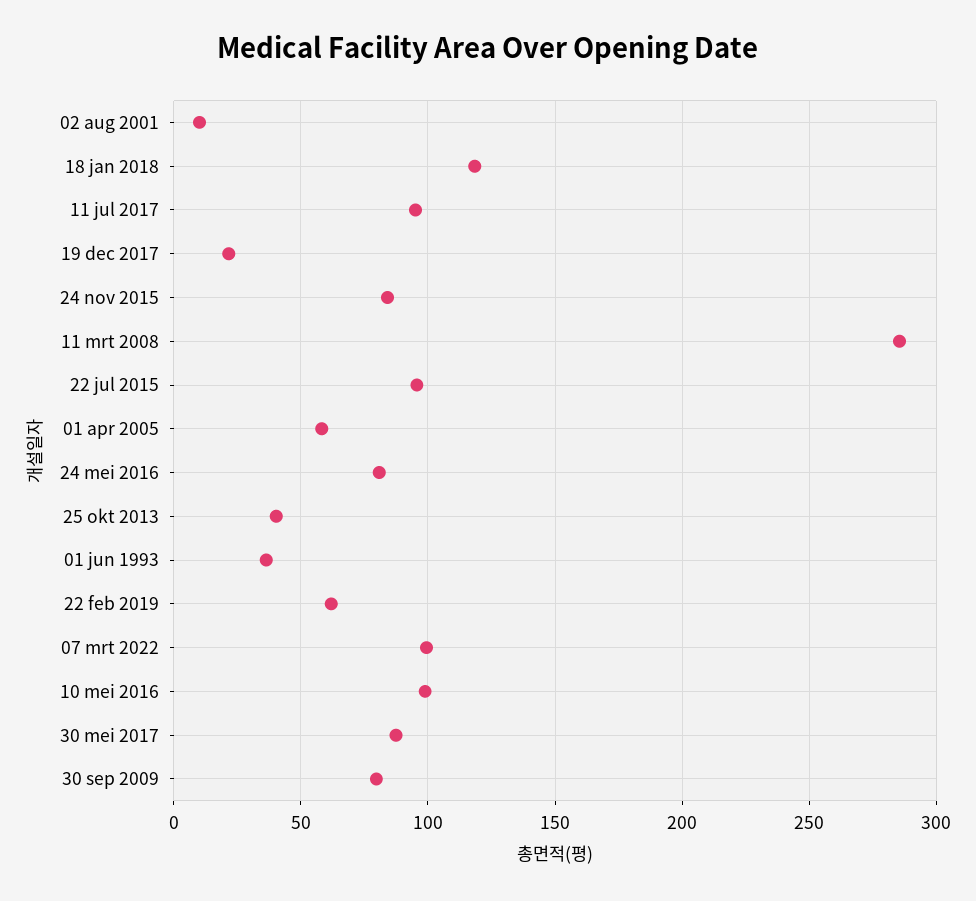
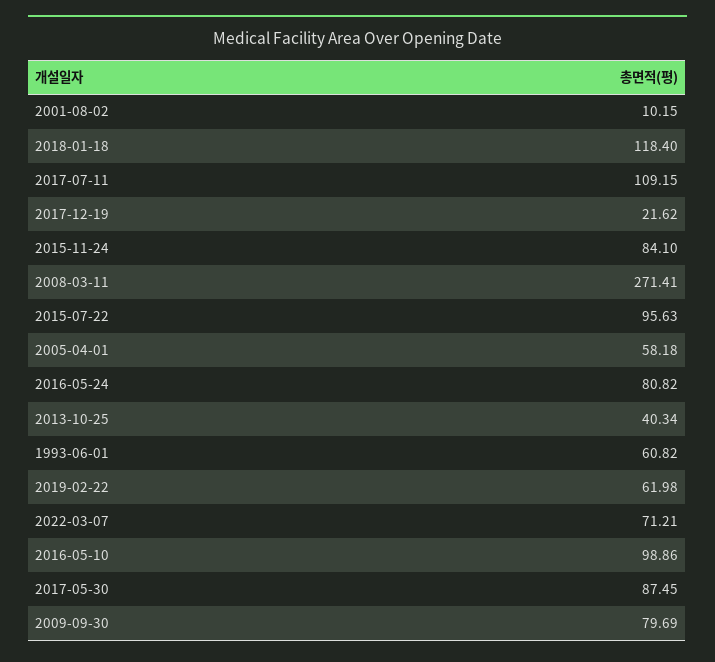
11 jul 2017: 95 -> 109.15
11 mrt 2008: 285 -> 271.41
01 jun 1993: 35 -> 60.82
07 mrt 2022: 100 -> 71.21

